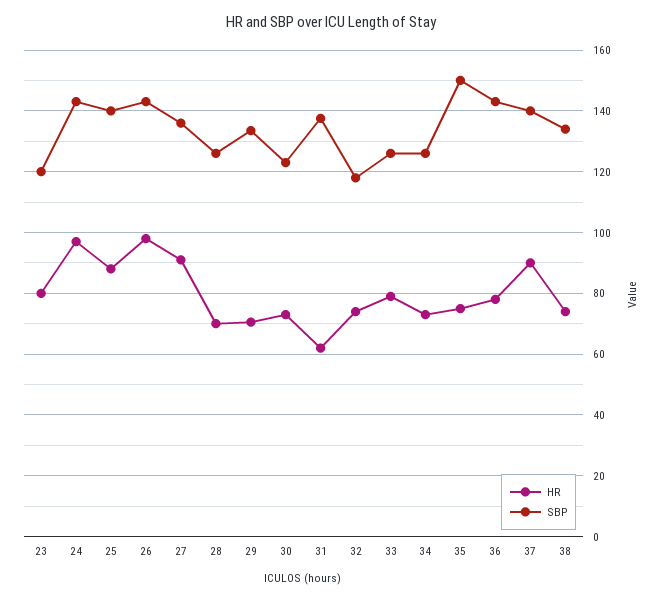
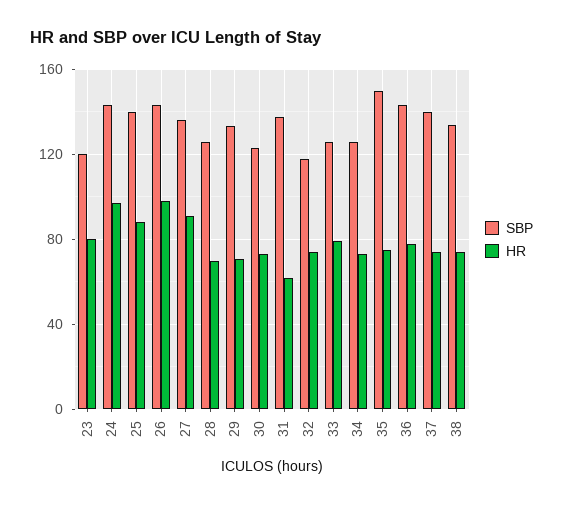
HR, 37: 90 -> 75

